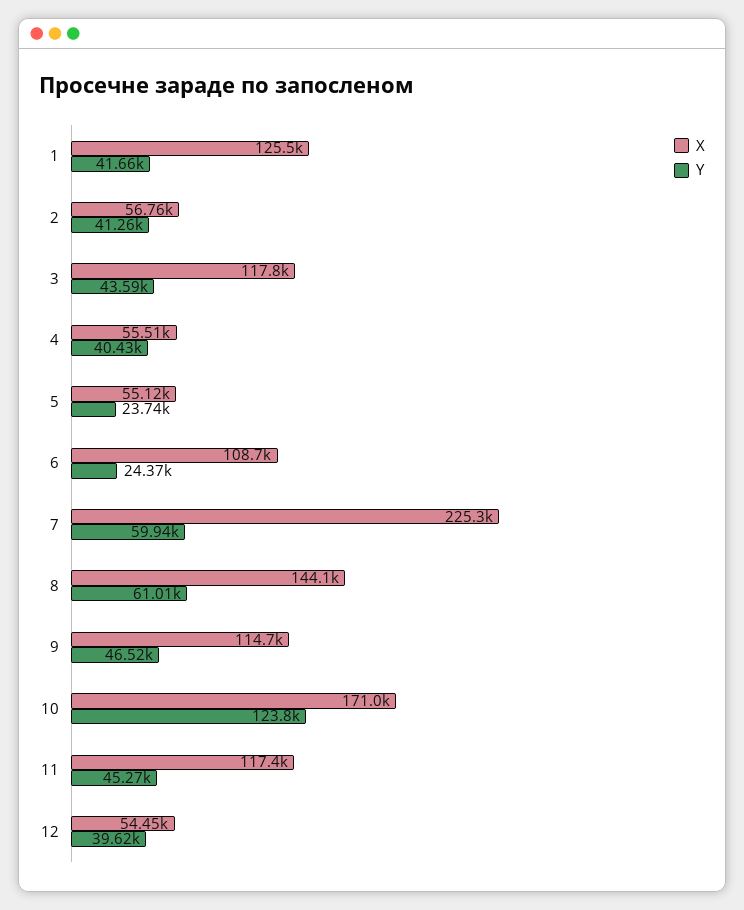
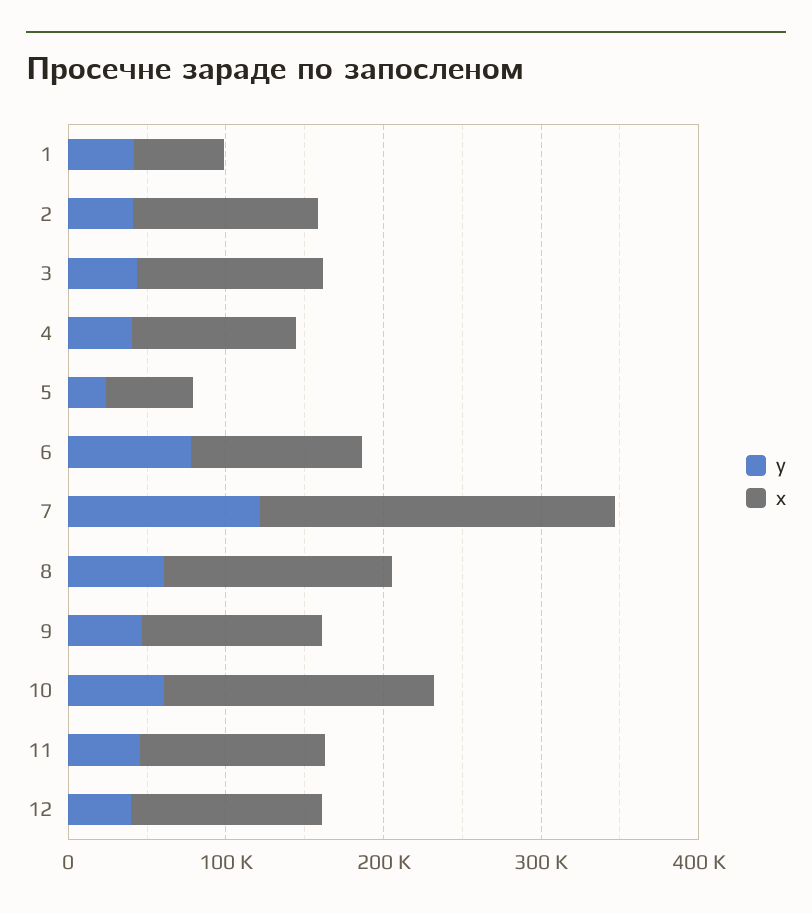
X, 1: 125500 -> 60000
X, 2: 56760 -> 120000
X, 4: 55510 -> 100000
Y, 6: 24370 -> 80000
Y, 7: 59940 -> 120000
Y, 10: 123800 -> 60000
X, 12: 54450 -> 120000

